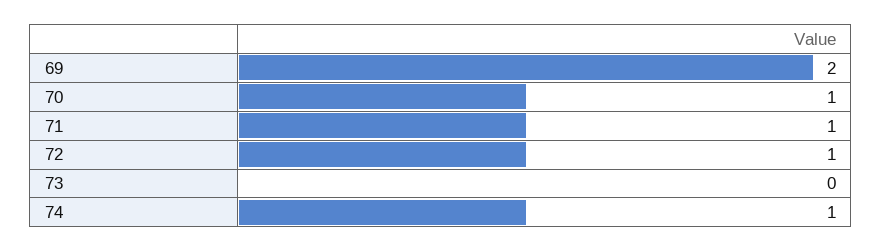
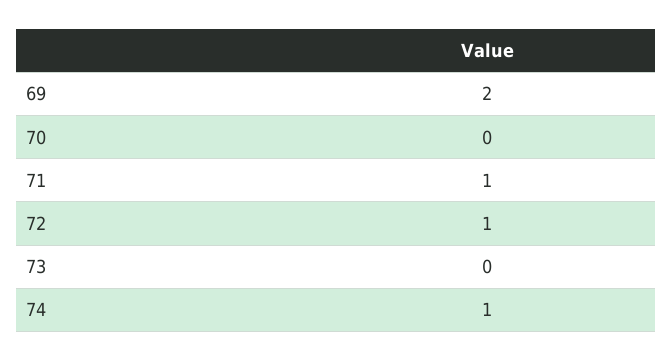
70: 1 -> 0

